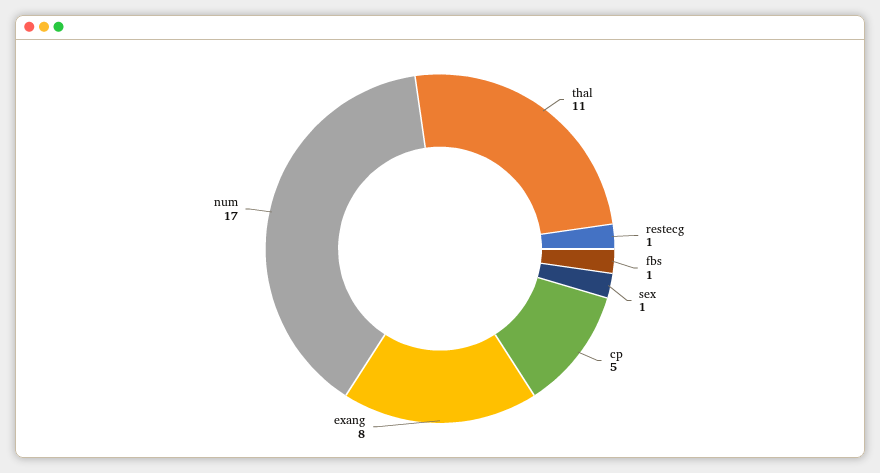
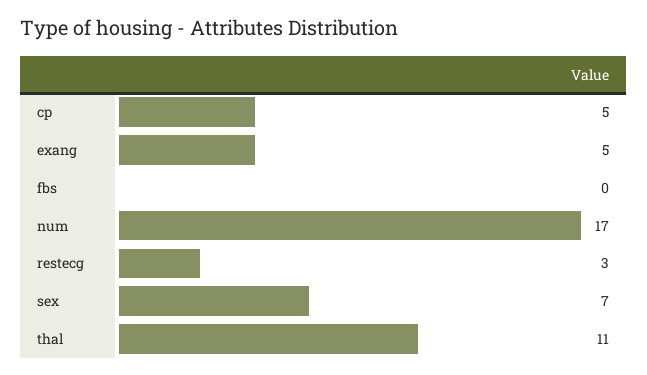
restecg: 1 -> 3
fbs: 1 -> 0
sex: 1 -> 7
exang: 8 -> 5

